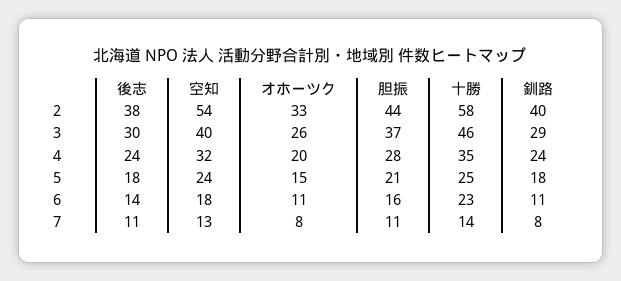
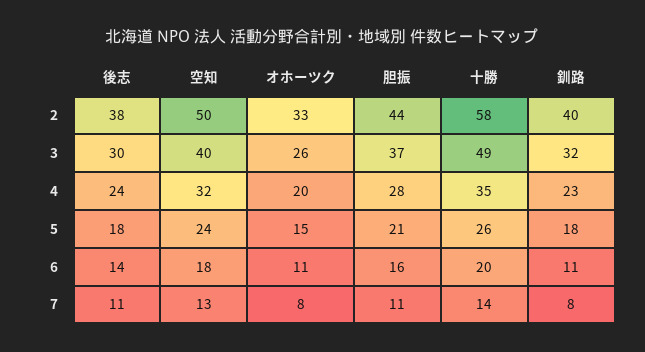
空知, 2: 54 -> 50
十勝, 3: 46 -> 49
釧路, 3: 29 -> 32
釧路, 4: 24 -> 23
十勝, 5: 25 -> 26
十勝, 6: 23 -> 20

